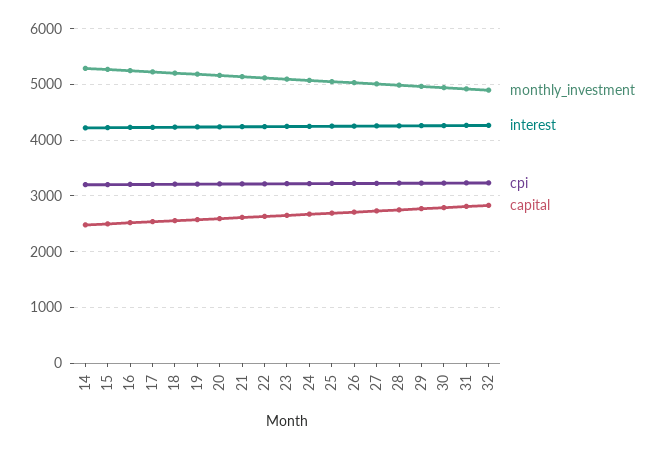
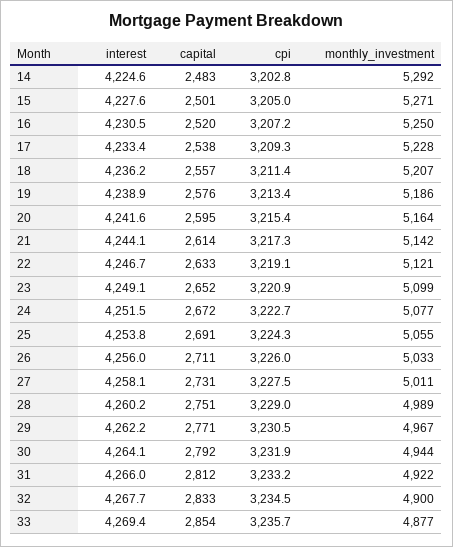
interest, 33: none -> 4269.4
capital, 33: none -> 2854
cpi, 33: none -> 3235.7
monthly_investment, 33: none -> 4877

